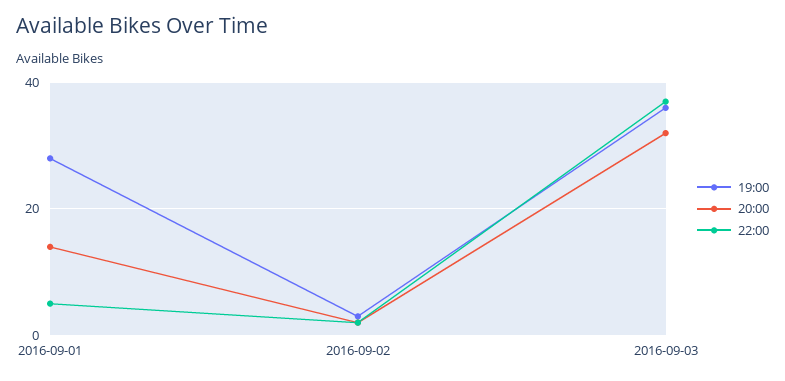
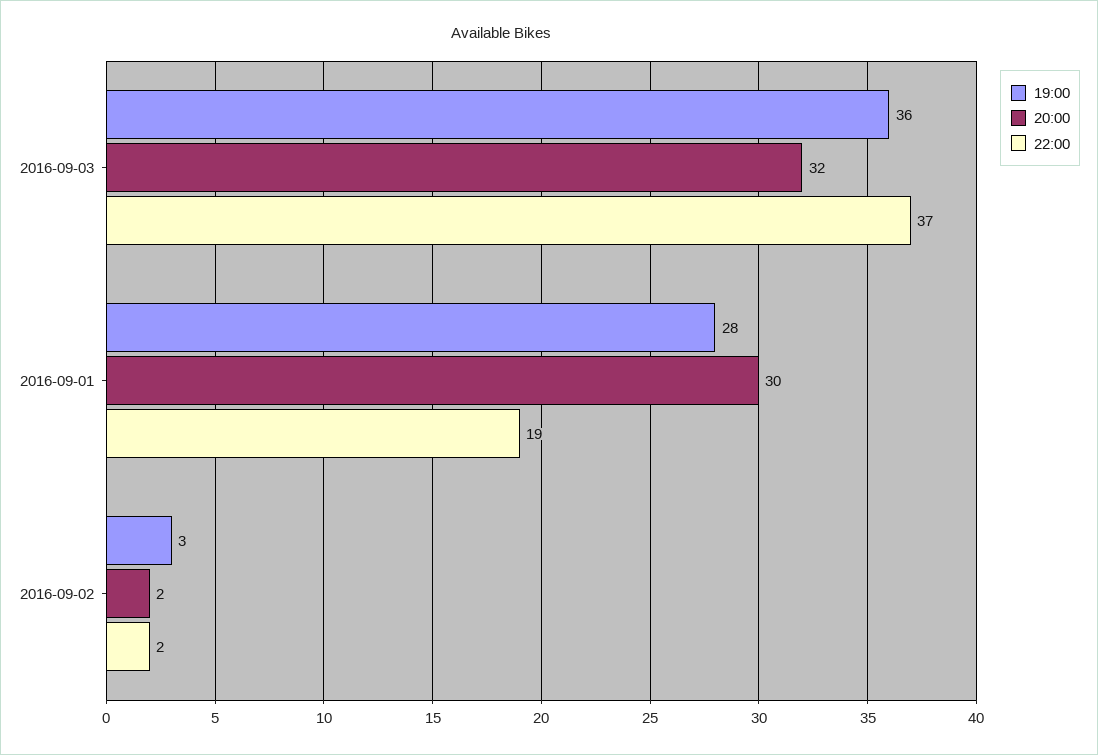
20:00, 2016-09-01: 15 -> 30
22:00, 2016-09-01: 5 -> 19

